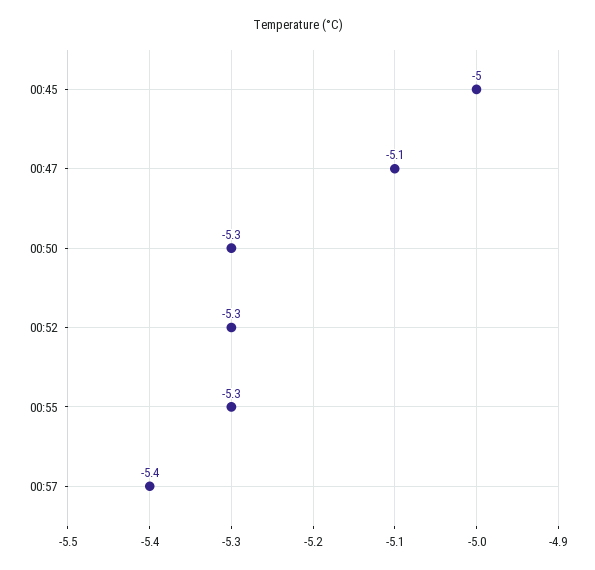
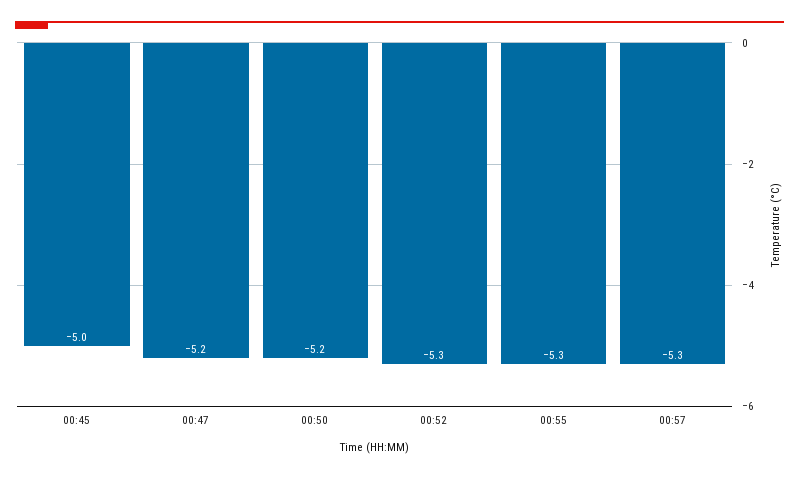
00:47: -5.1 -> -5.2
00:50: -5.3 -> -5.2
00:57: -5.4 -> -5.3

